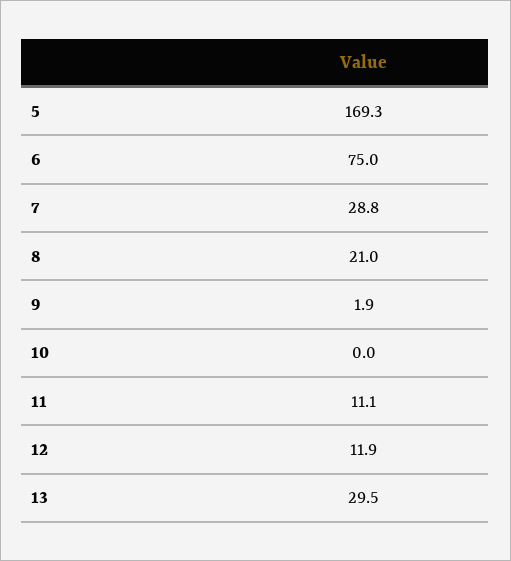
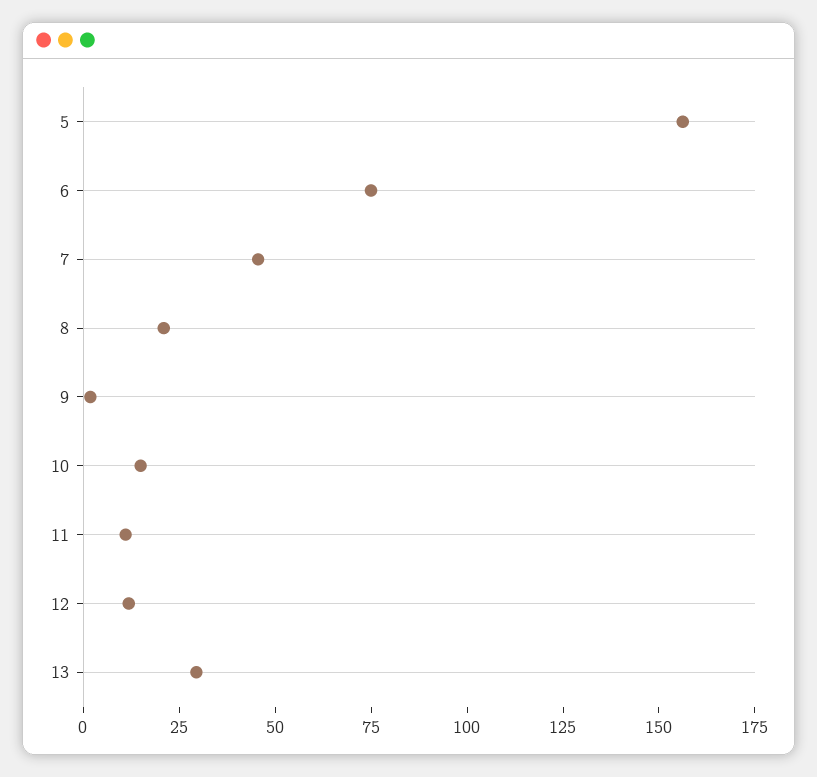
5: 169.3 -> 155
7: 28.8 -> 45
10: 0 -> 15

